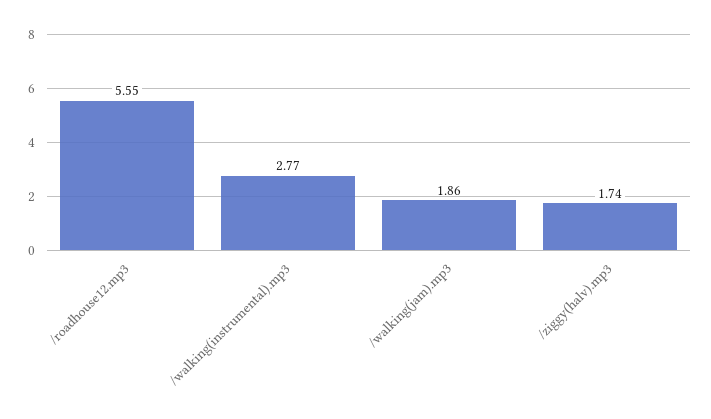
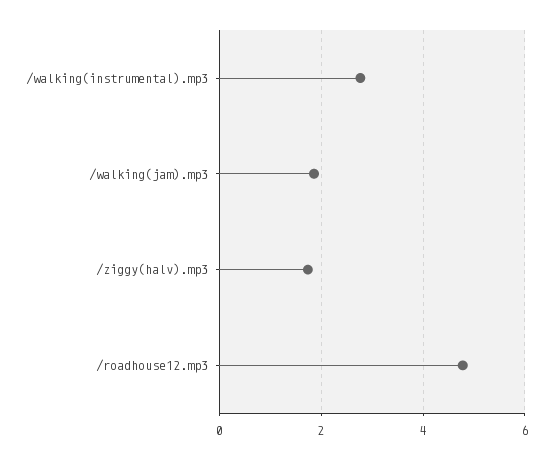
/roadhouse12.mp3: 5.55 -> 4.8

